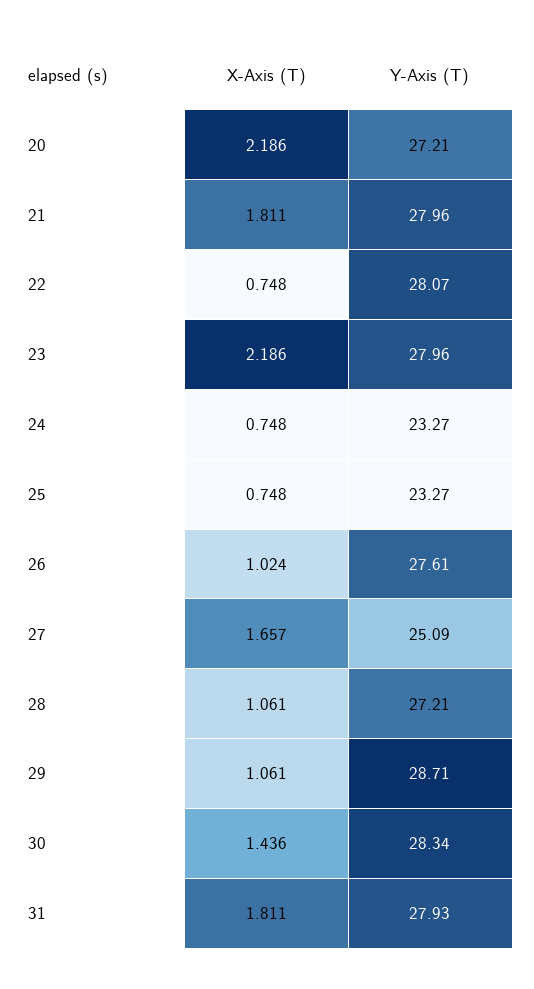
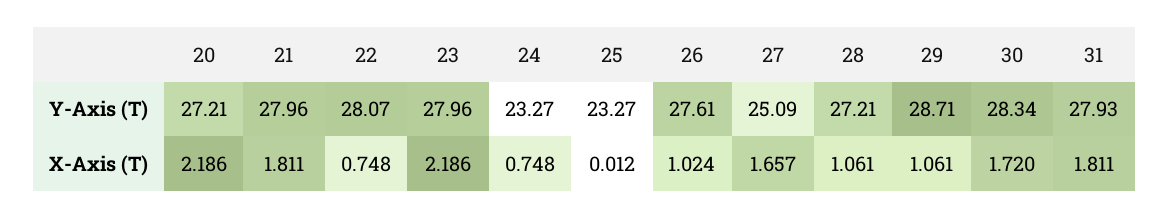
X-Axis (T), 25: 0.748 -> 0.012
X-Axis (T), 30: 1.436 -> 1.72

